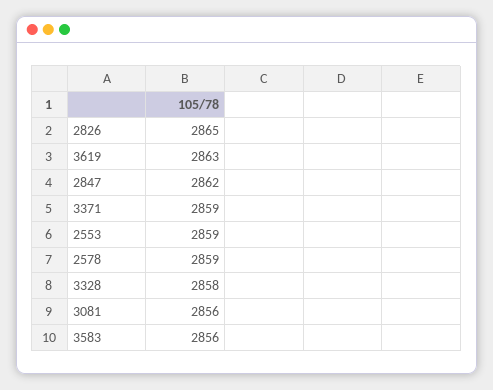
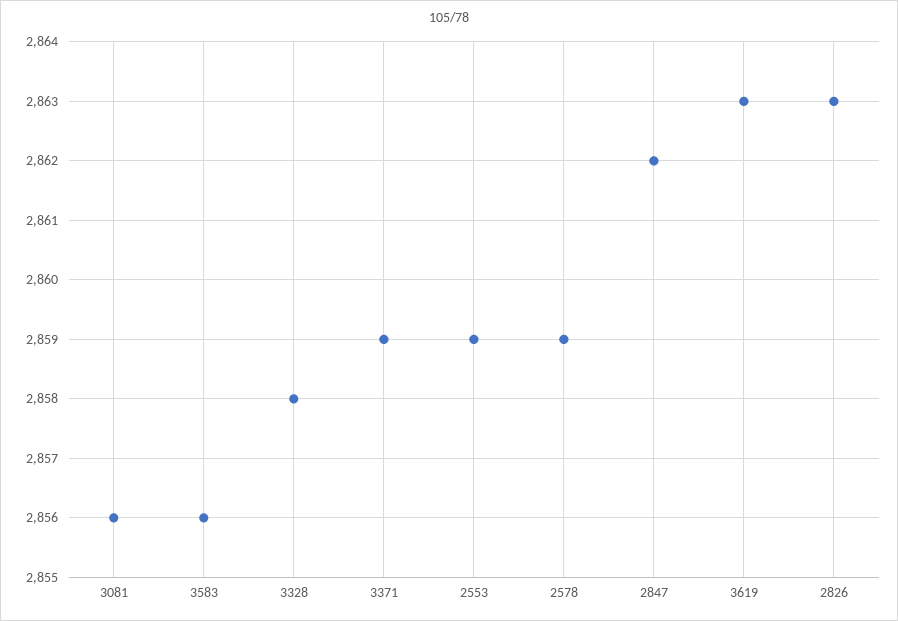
2826: 2865 -> 2863

